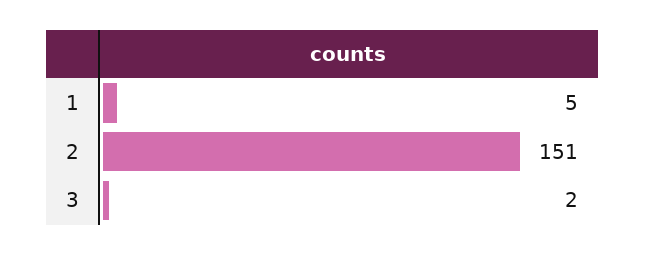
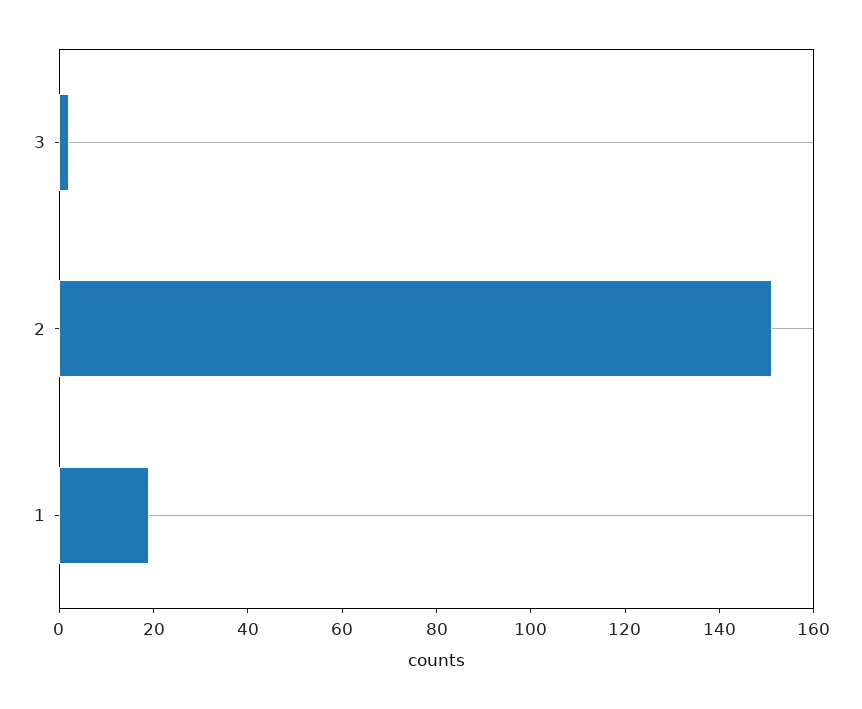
1: 5 -> 20

